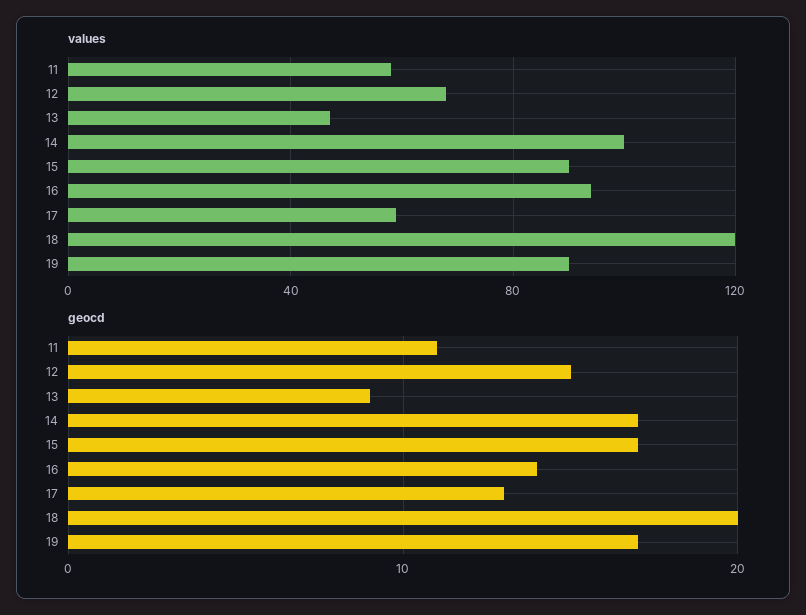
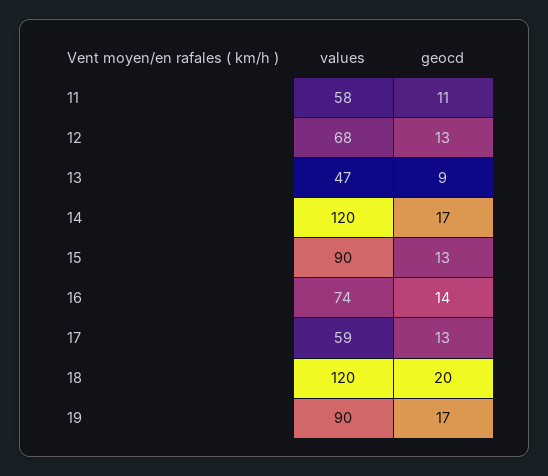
values, 14: 100 -> 120
values, 16: 95 -> 74
geocd, 12: 15 -> 13
geocd, 15: 17 -> 13

